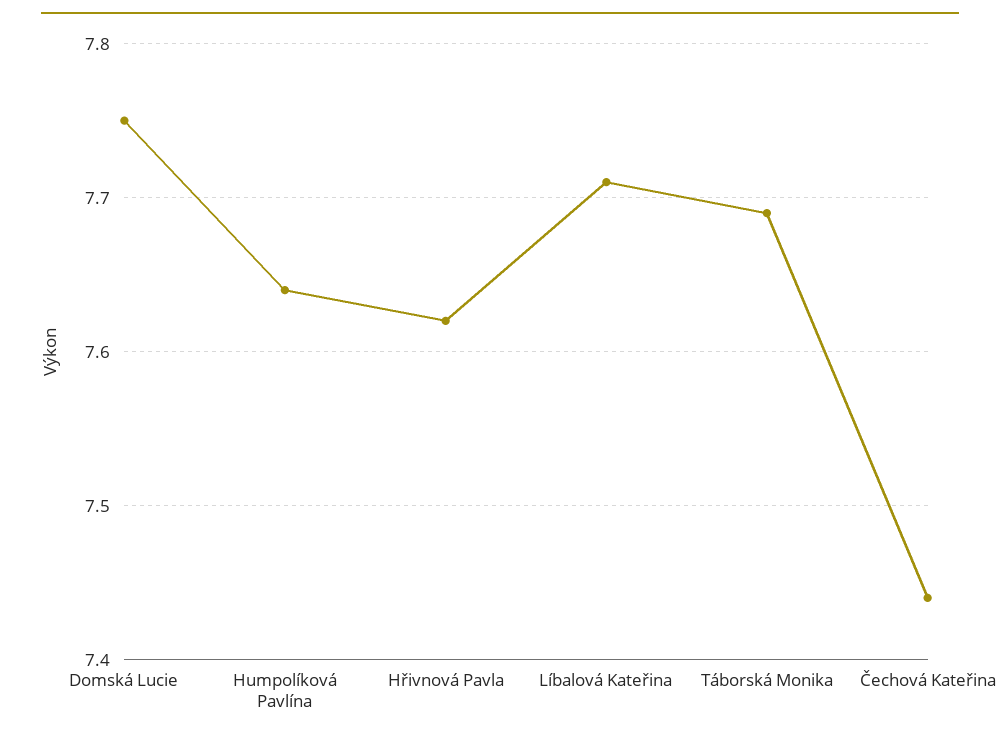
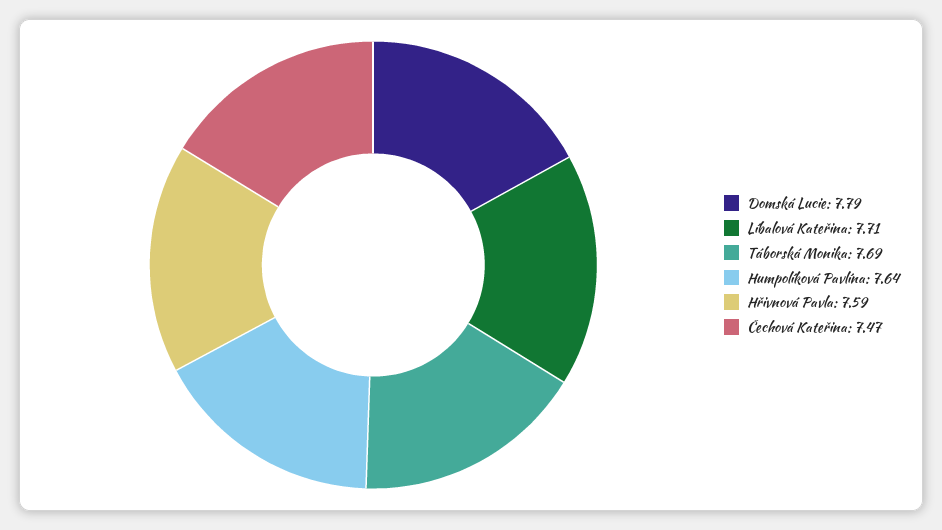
Domská Lucie: 7.75 -> 7.79
Hřivnová Pavla: 7.62 -> 7.59
Čechová Kateřina: 7.44 -> 7.47

